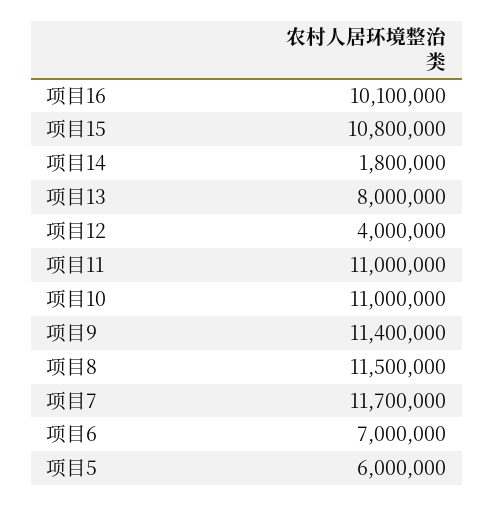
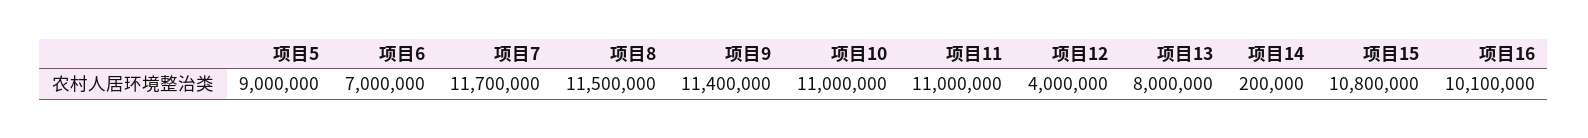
项目14: 1800000 -> 200000
项目5: 6000000 -> 9000000

